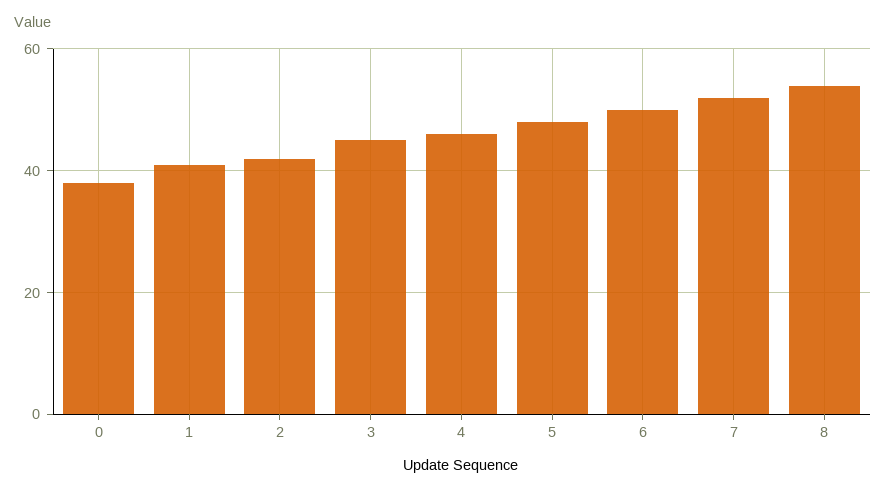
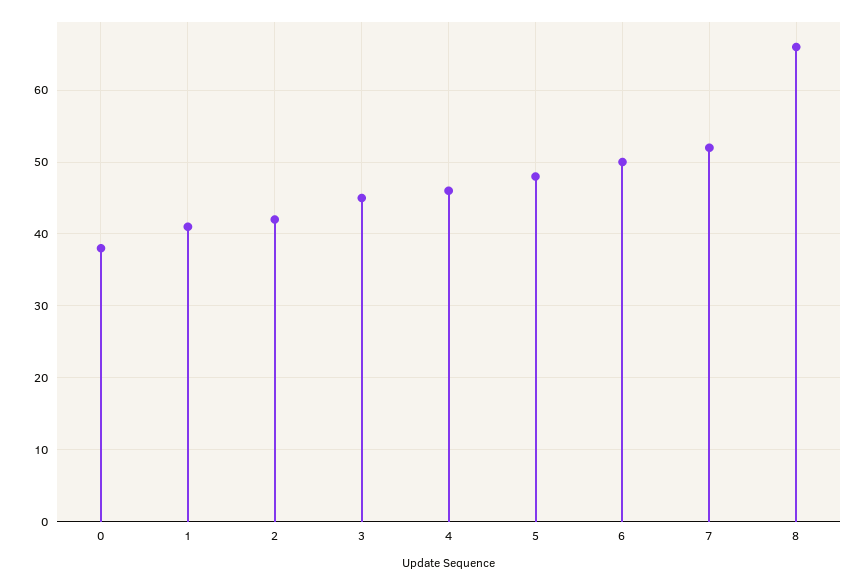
8: 55 -> 66

